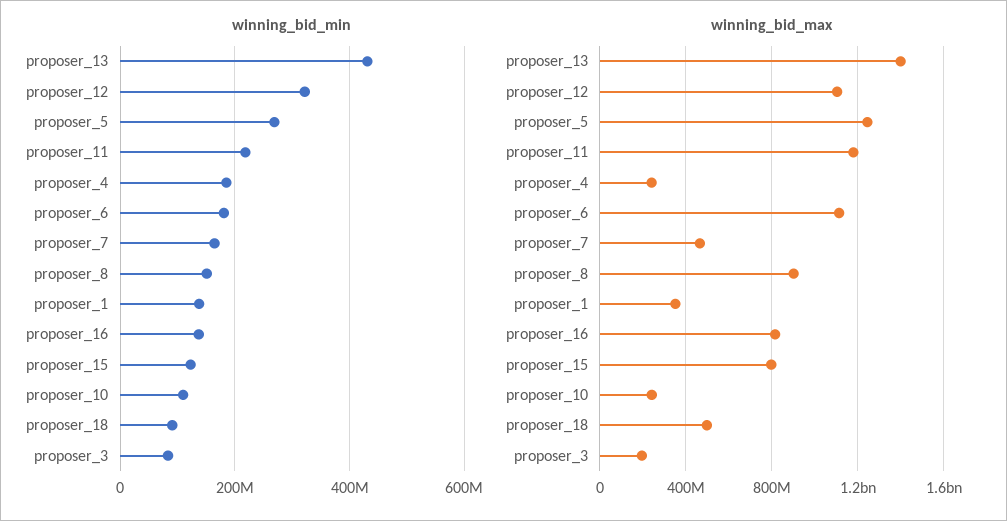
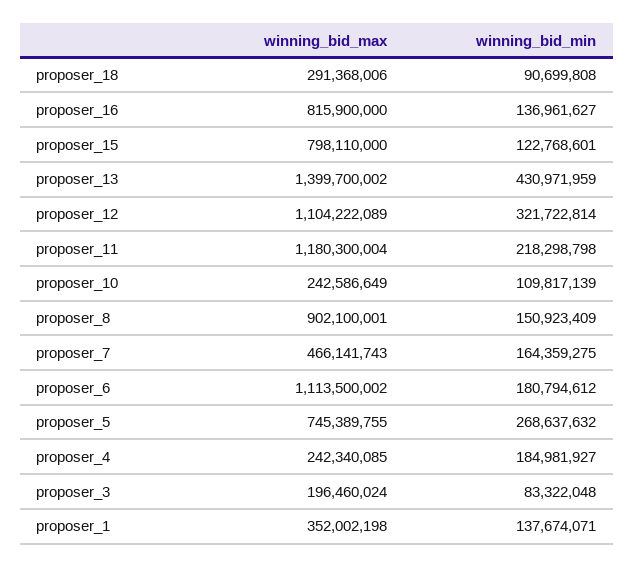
winning_bid_max, proposer_5: 1250000000 -> 745389755
winning_bid_max, proposer_18: 500000000 -> 291368006

